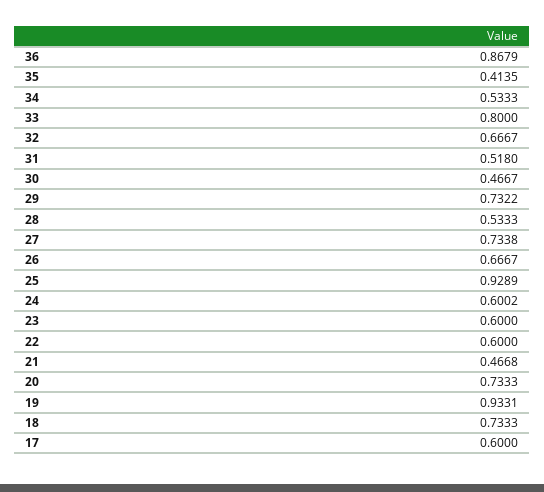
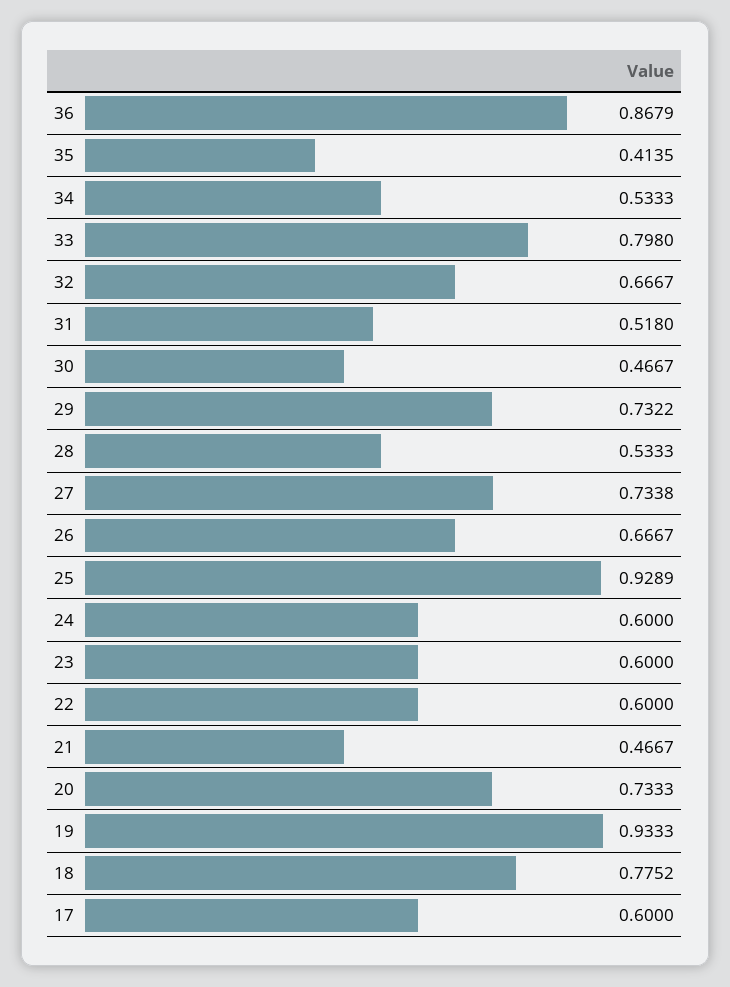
33: 0.8 -> 0.798
24: 0.6002 -> 0.6
21: 0.4668 -> 0.4667
19: 0.9331 -> 0.9333
18: 0.7333 -> 0.7752

